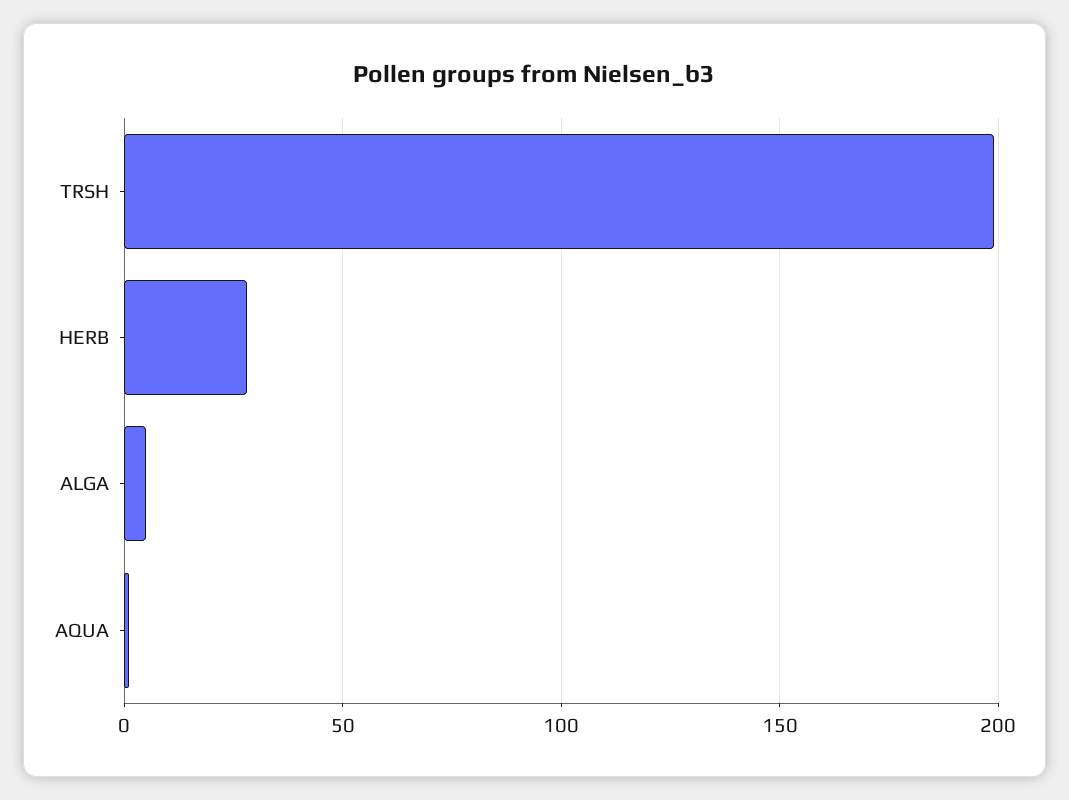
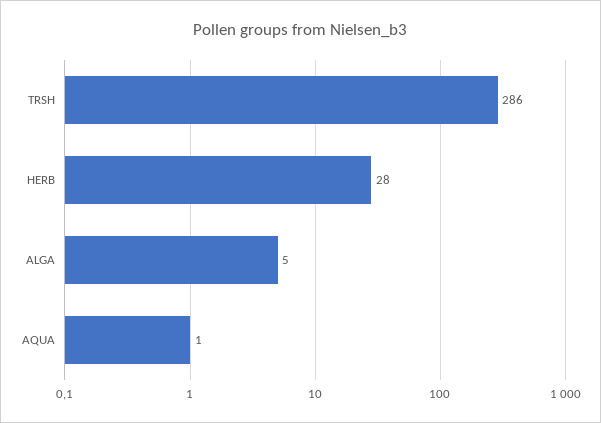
TRSH: 200 -> 286

